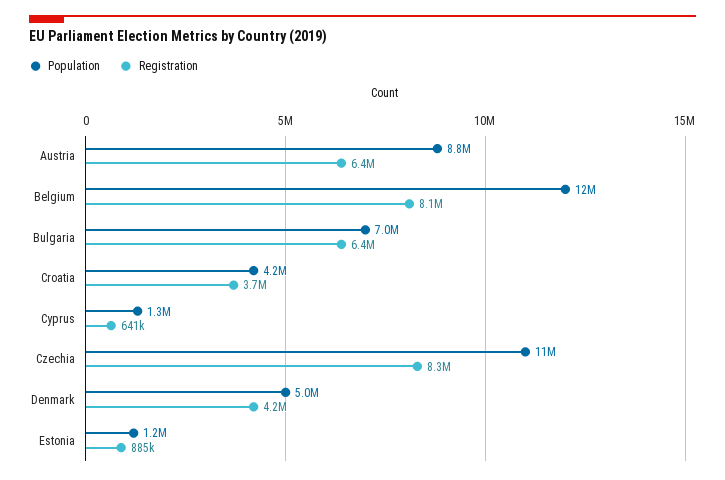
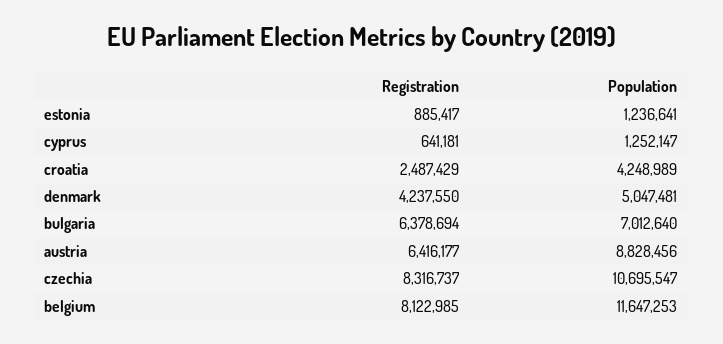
Registration, Croatia: 3700000 -> 2487429

